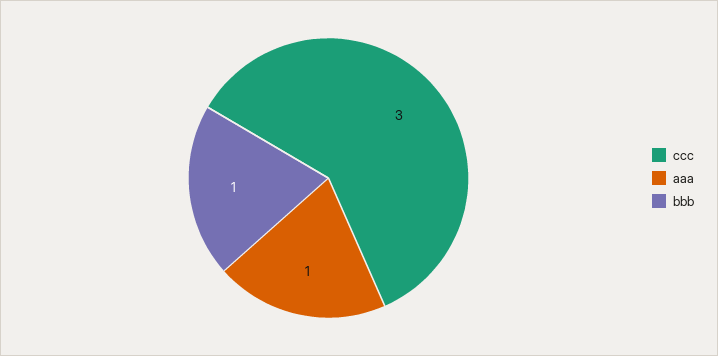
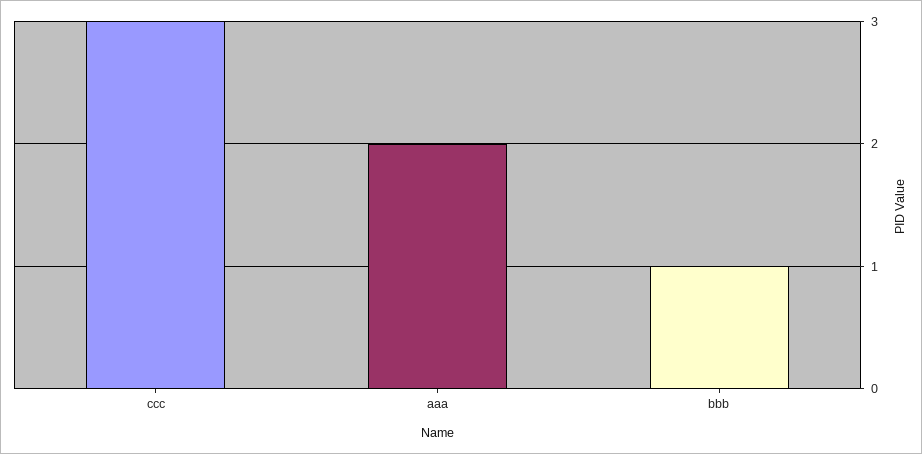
aaa: 1 -> 2

